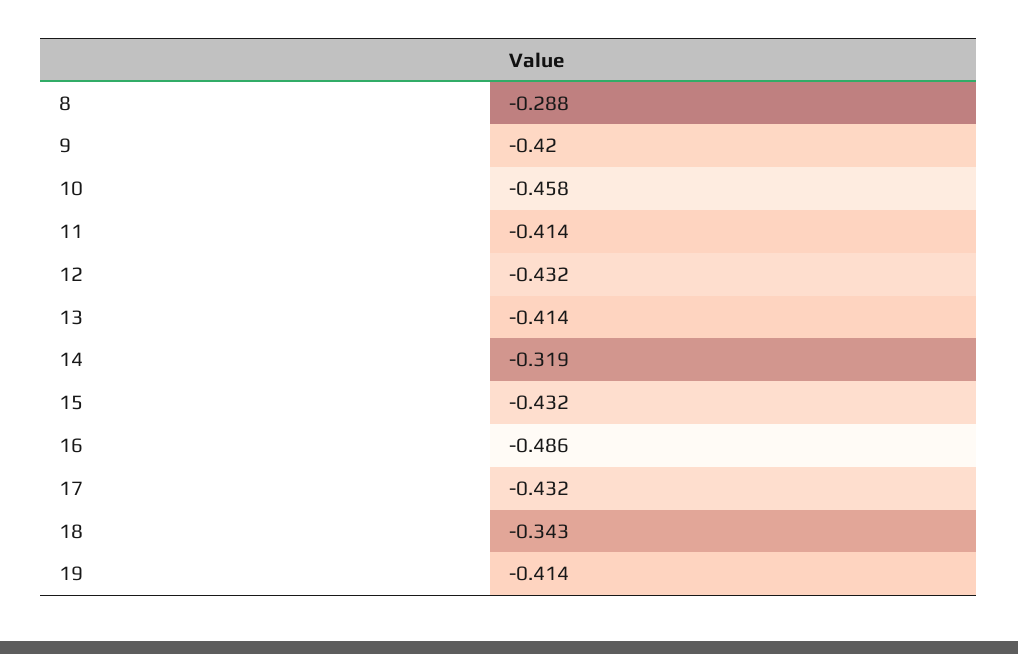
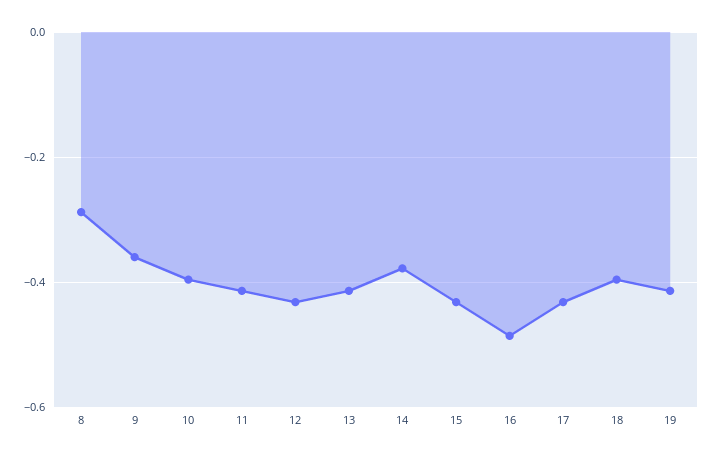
9: -0.42 -> -0.36
10: -0.458 -> -0.4
14: -0.319 -> -0.38
18: -0.343 -> -0.4

